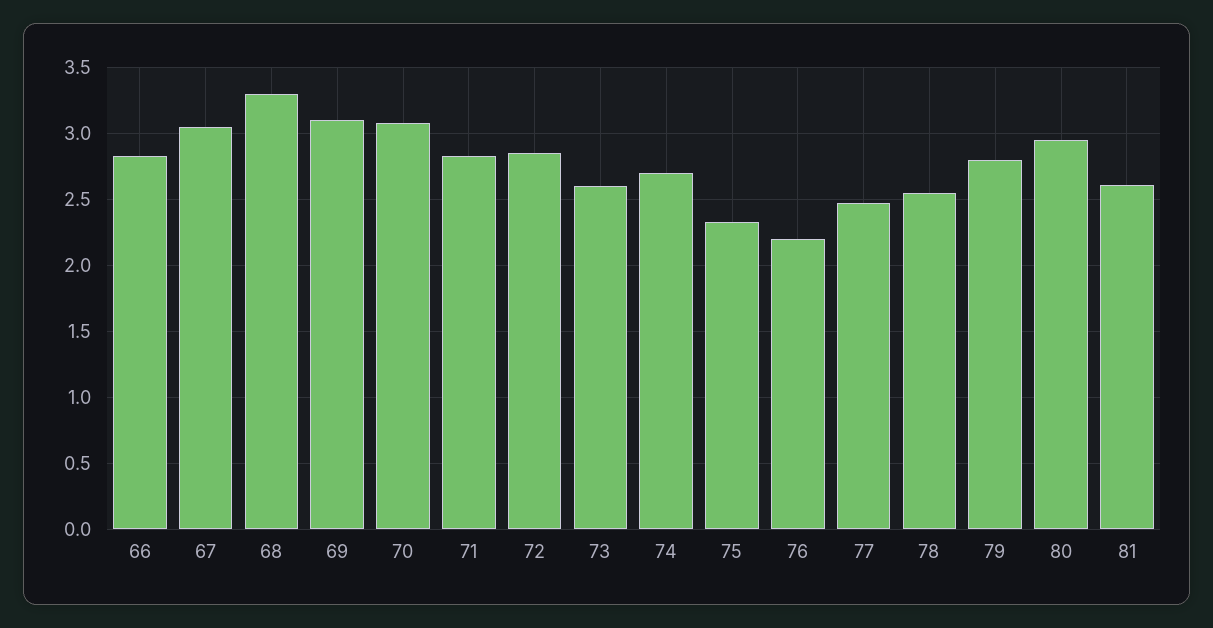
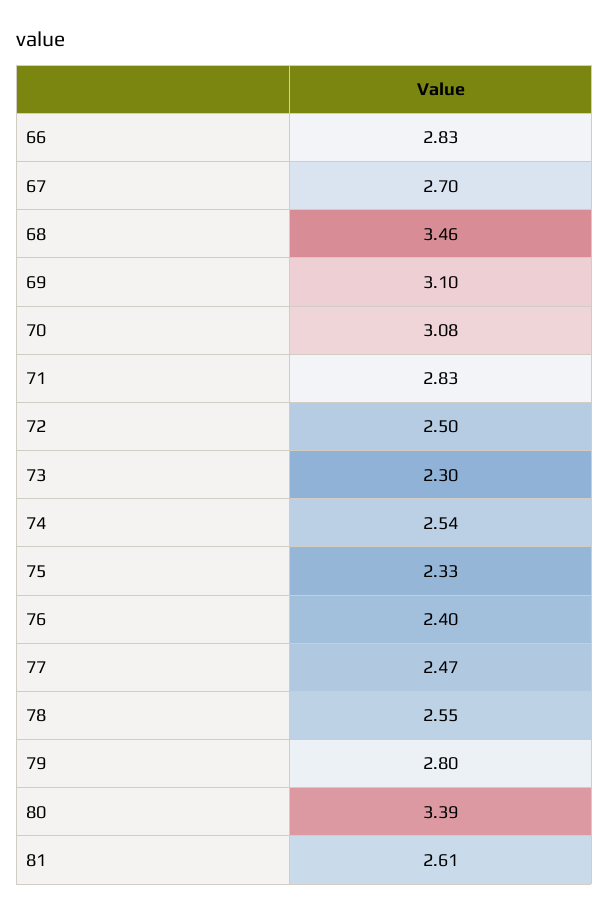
67: 3.05 -> 2.7
68: 3.3 -> 3.46
72: 2.85 -> 2.5
73: 2.6 -> 2.3
74: 2.7 -> 2.54
76: 2.2 -> 2.4
80: 2.95 -> 3.39

